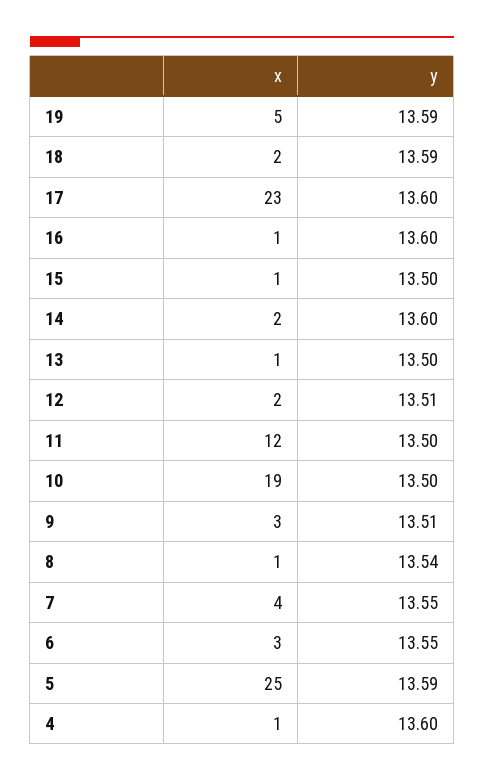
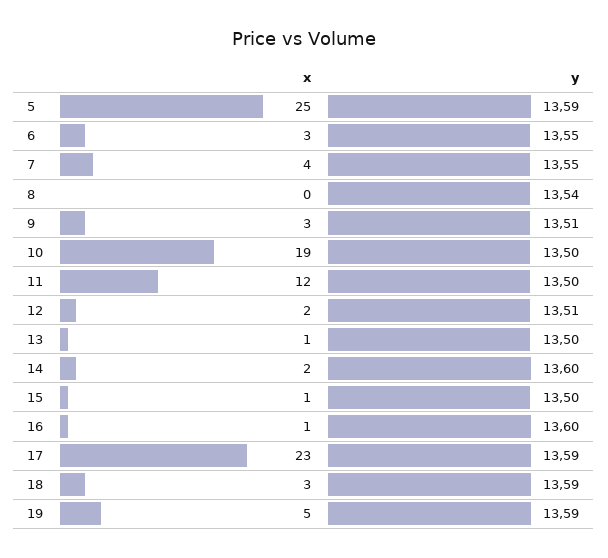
x, 18: 2 -> 3
y, 17: 13.6 -> 13.59
x, 8: 1 -> 0
x, 4: 1 -> none
y, 4: 13.6 -> none

